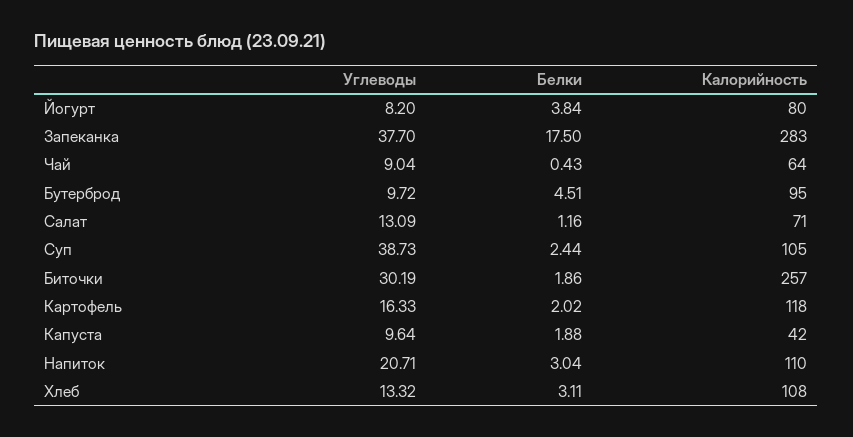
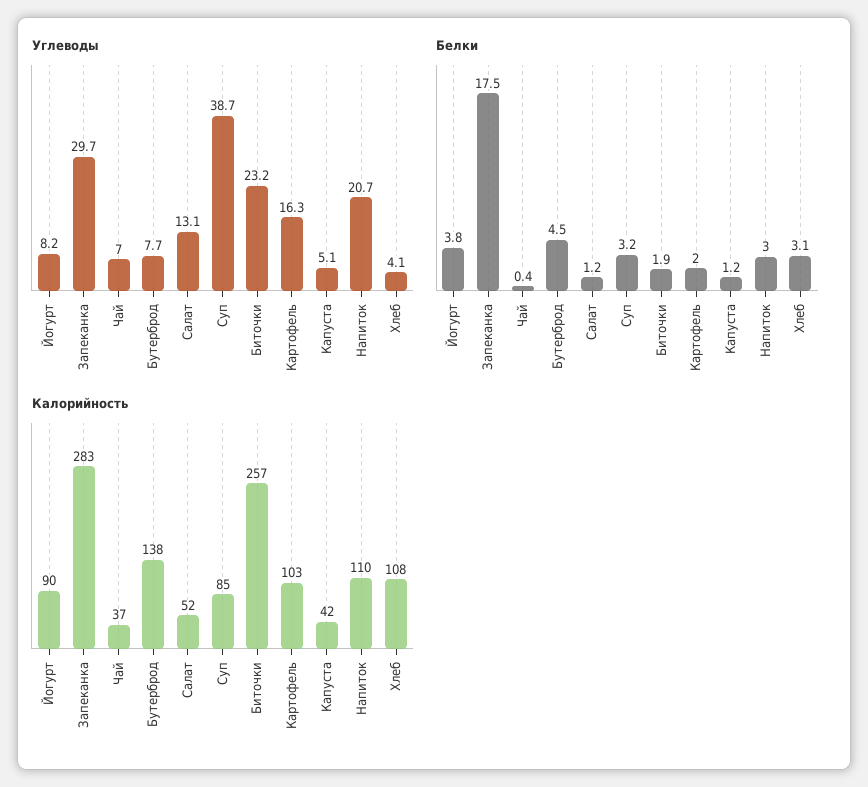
Калорийность, Йогурт: 80 -> 90
Углеводы, Запеканка: 37.7 -> 29.7
Углеводы, Чай: 9.04 -> 7
Калорийность, Чай: 64 -> 37
Углеводы, Бутерброд: 9.72 -> 7.7
Калорийность, Бутерброд: 95 -> 138
Калорийность, Салат: 71 -> 52
Белки, Суп: 2.44 -> 3.2
Калорийность, Суп: 105 -> 85
Углеводы, Биточки: 30.19 -> 23.2
Калорийность, Картофель: 118 -> 103
Углеводы, Капуста: 9.64 -> 5.1
Белки, Капуста: 1.88 -> 1.2
Углеводы, Хлеб: 13.32 -> 4.1

